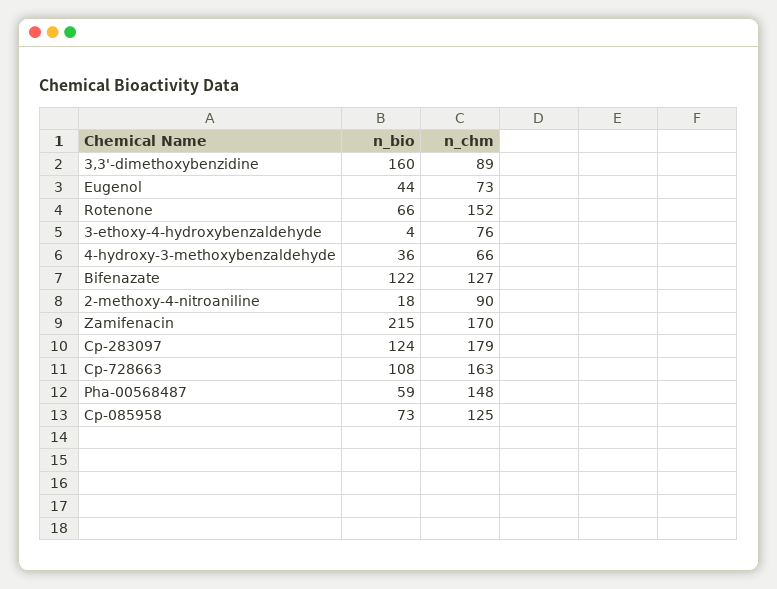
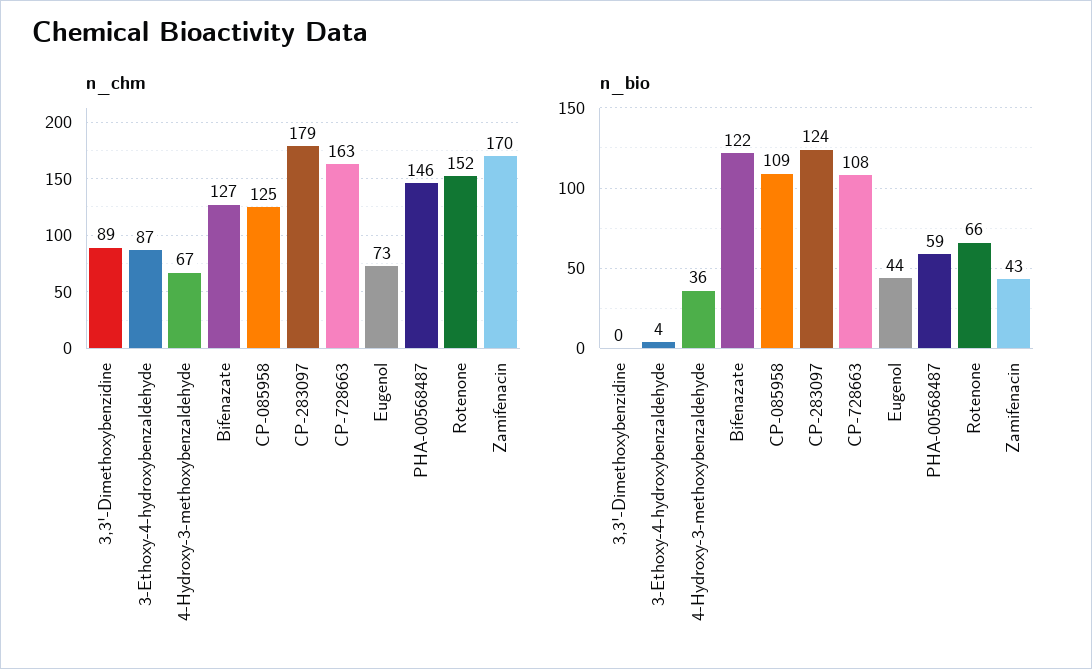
n_bio, 3,3'-dimethoxybenzidine: 160 -> 0
n_chm, 3-ethoxy-4-hydroxybenzaldehyde: 76 -> 87
n_chm, 4-hydroxy-3-methoxybenzaldehyde: 66 -> 67
n_bio, 2-methoxy-4-nitroaniline: 18 -> none
n_chm, 2-methoxy-4-nitroaniline: 90 -> none
n_bio, Zamifenacin: 215 -> 43
n_chm, Pha-00568487: 148 -> 146
n_bio, Cp-085958: 73 -> 109

